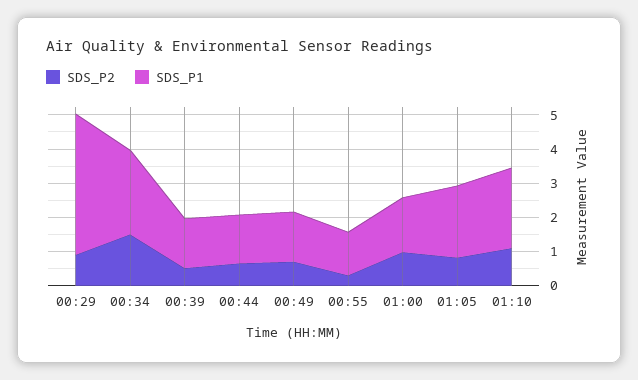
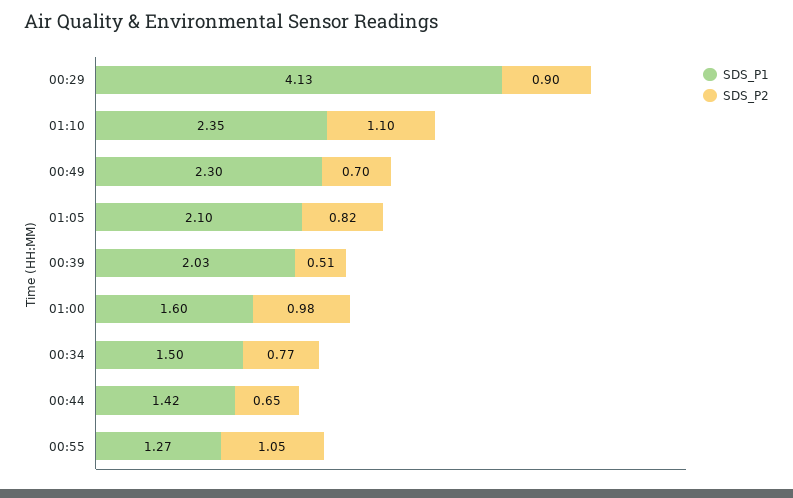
SDS_P2, 00:34: 1.5 -> 0.77
SDS_P1, 00:34: 2.5 -> 1.5
SDS_P1, 00:39: 1.5 -> 2.03
SDS_P1, 00:49: 1.5 -> 2.3
SDS_P2, 00:55: 0.25 -> 1.05

